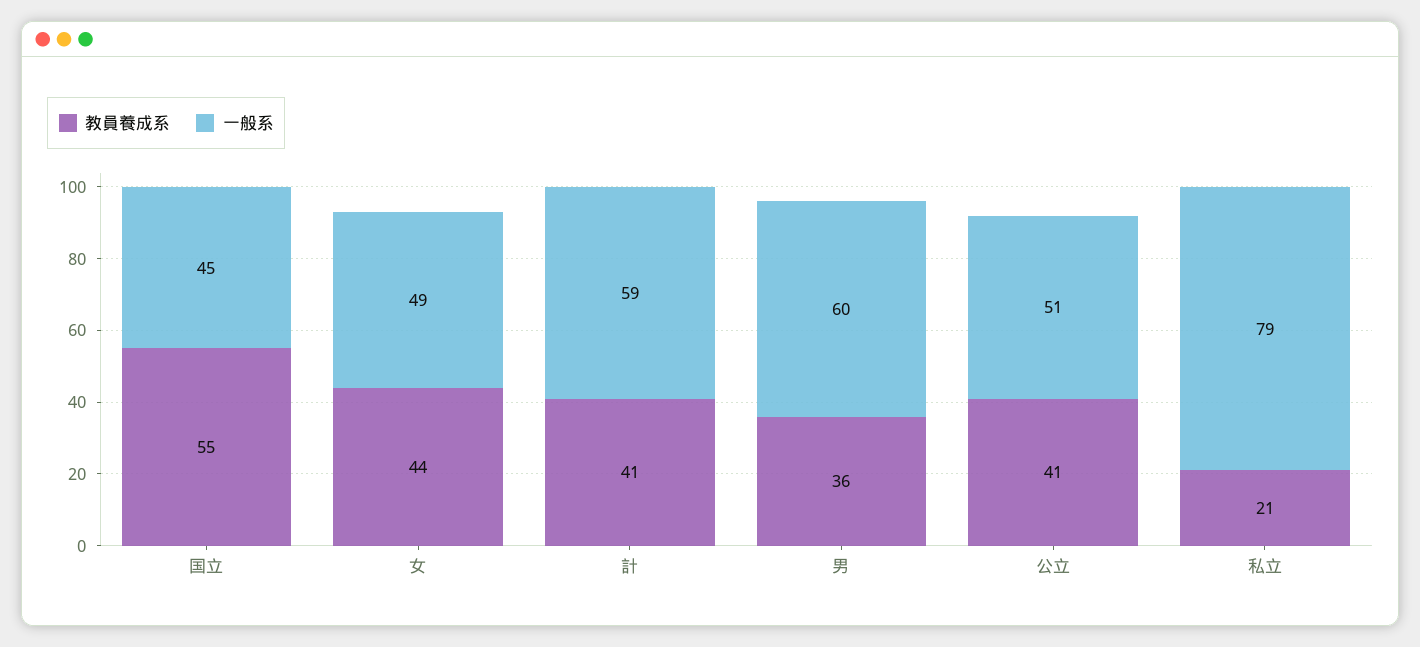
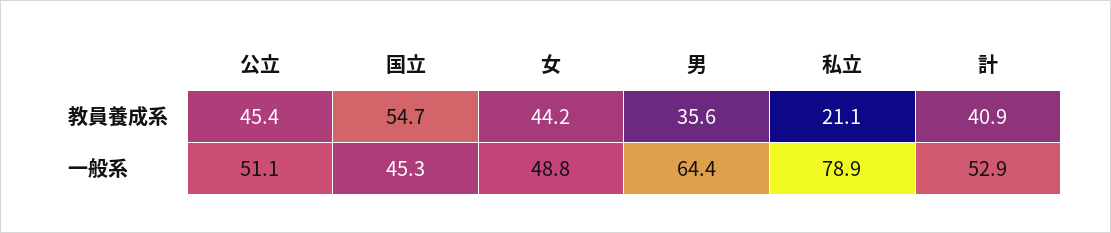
一般系, 計: 59 -> 52.9
一般系, 男: 60 -> 64.4
教員養成系, 公立: 41 -> 45.4

